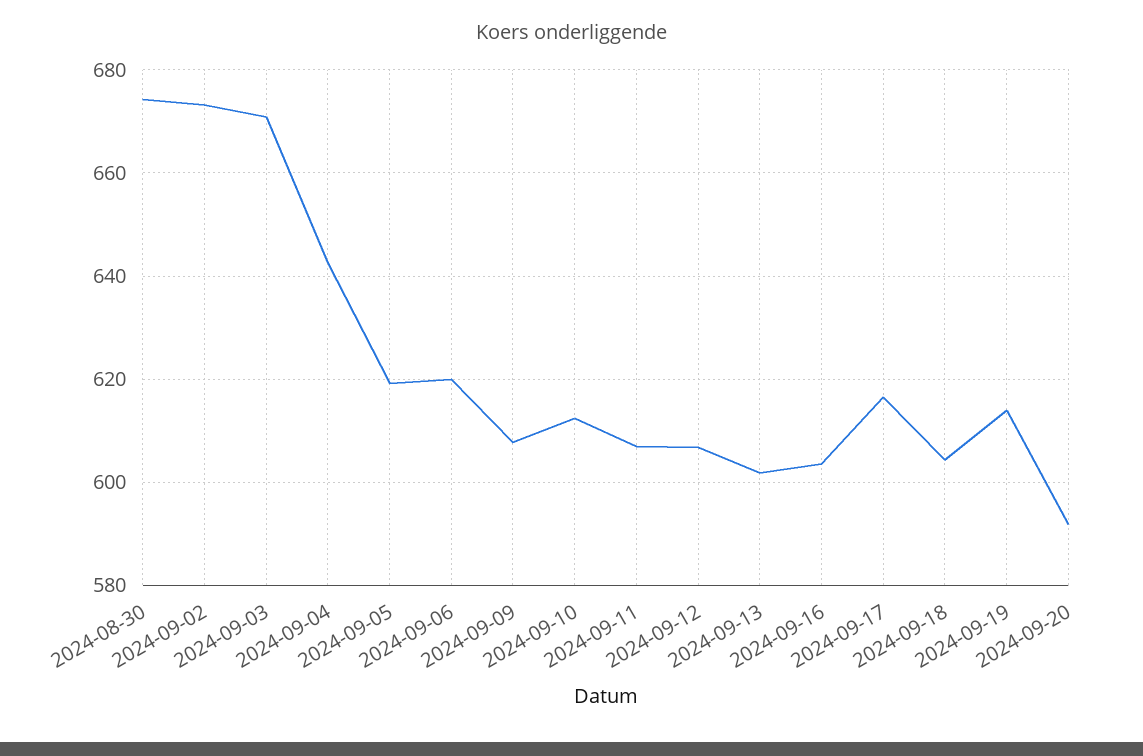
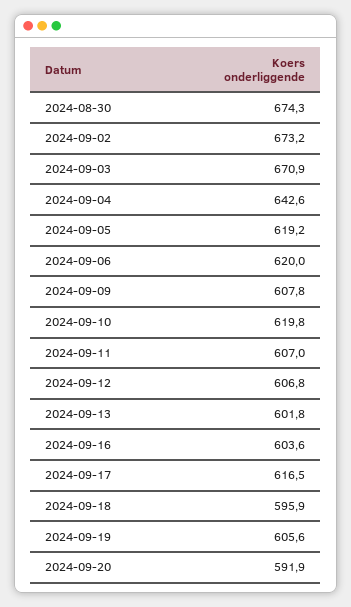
2024-09-10: 612 -> 619.8
2024-09-18: 604 -> 595.9
2024-09-19: 614 -> 605.6

